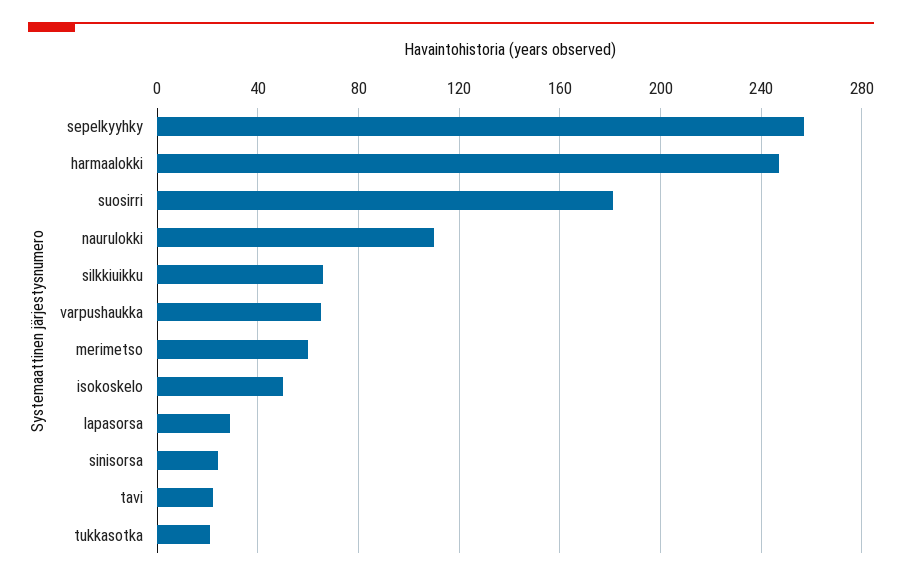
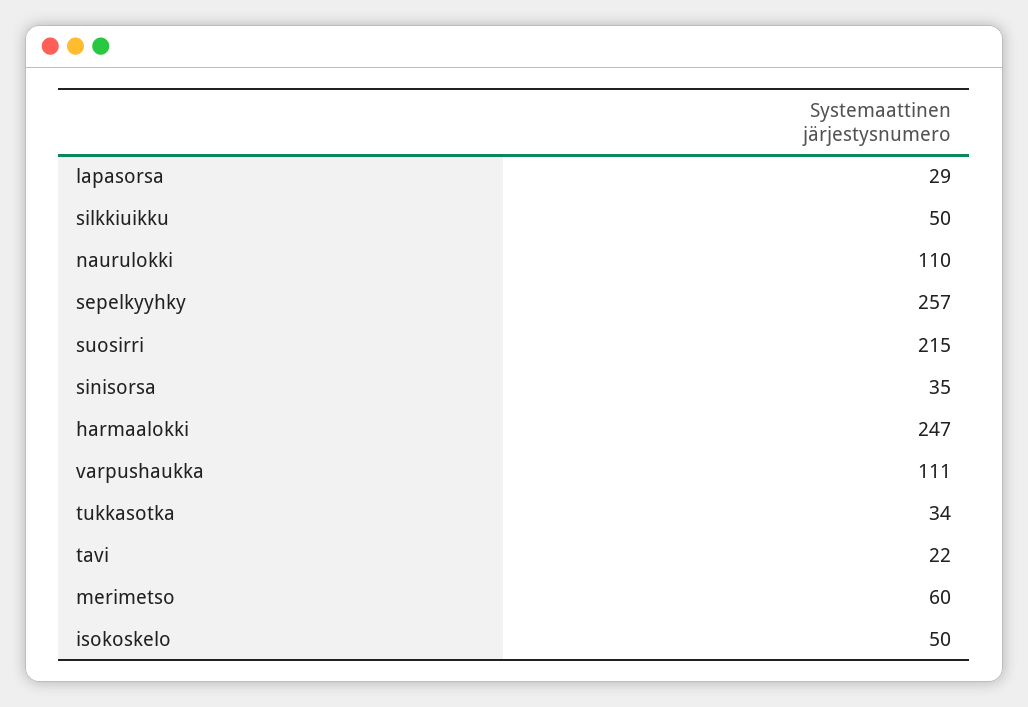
suosirri: 180 -> 215
silkkiuikku: 65 -> 50
varpushaukka: 65 -> 111
sinisorsa: 25 -> 35
tukkasotka: 20 -> 34

